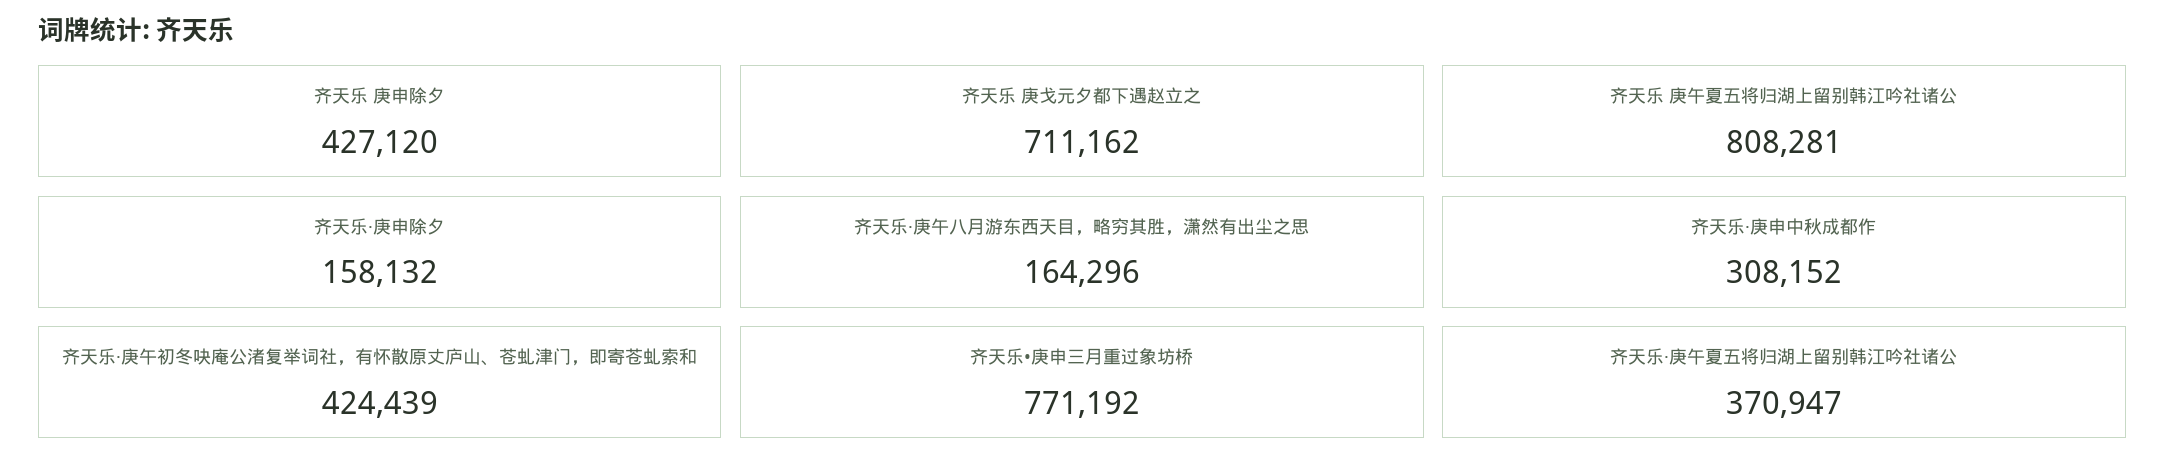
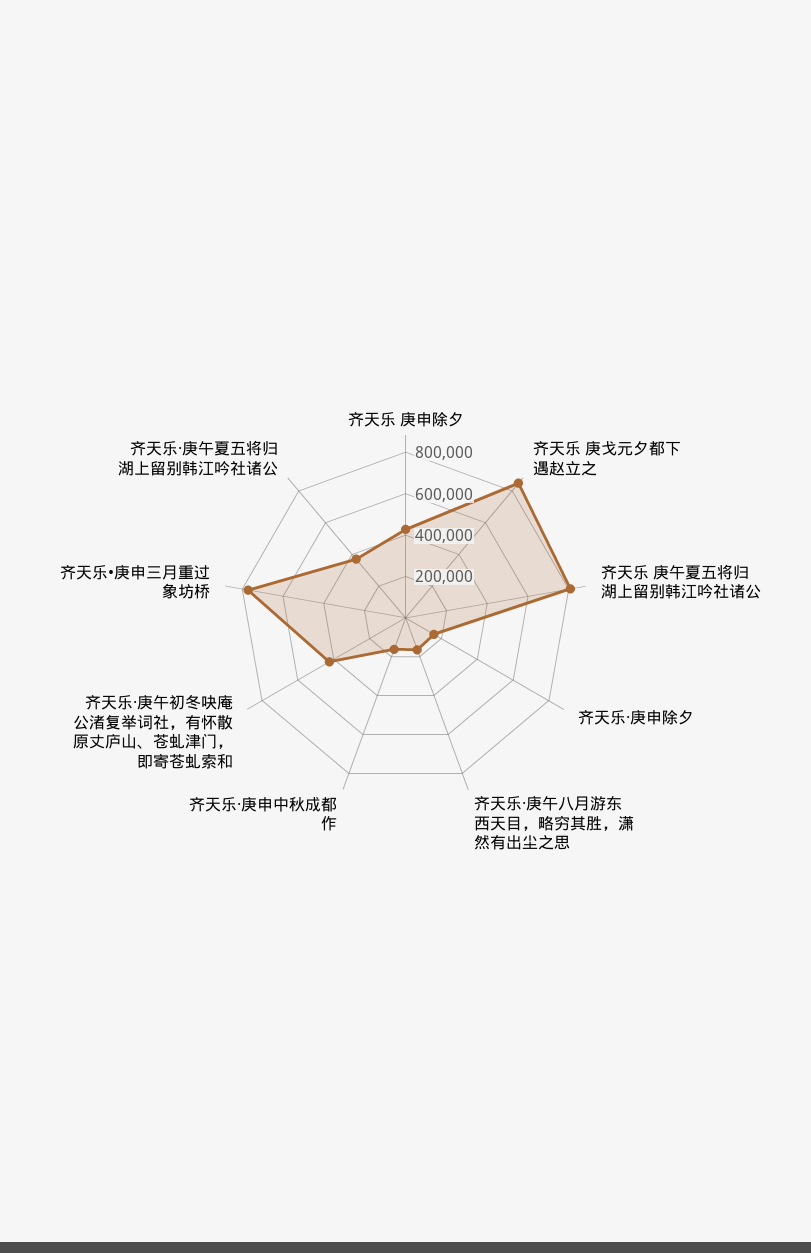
齐天乐 庚戈元夕都下遇赵立之: 711162 -> 850000
齐天乐·庚申中秋成都作: 308152 -> 150000

